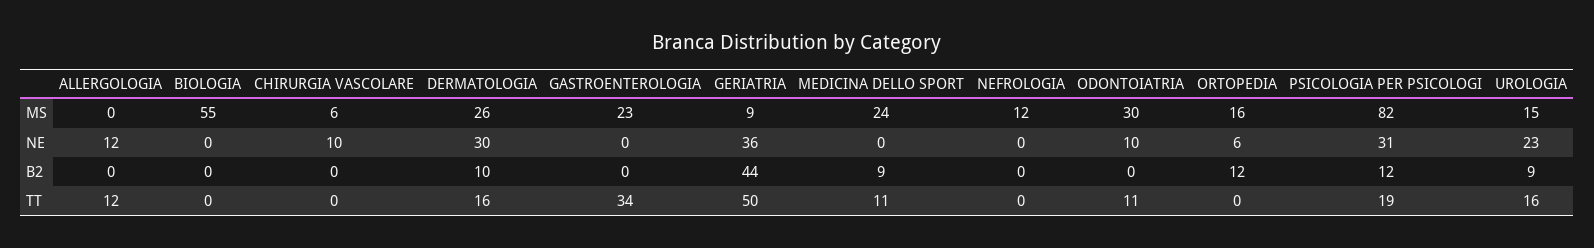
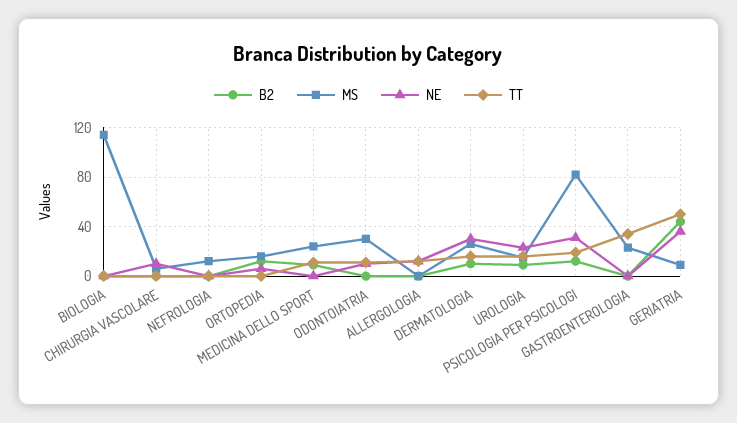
MS, BIOLOGIA: 55 -> 115

